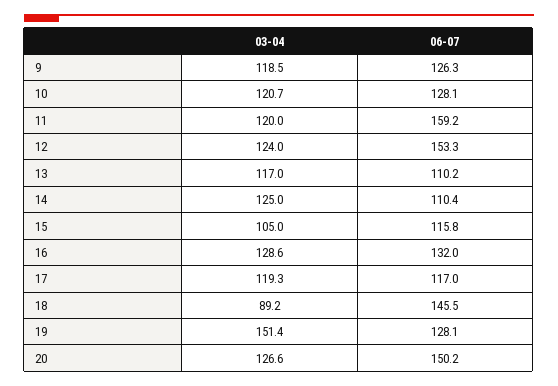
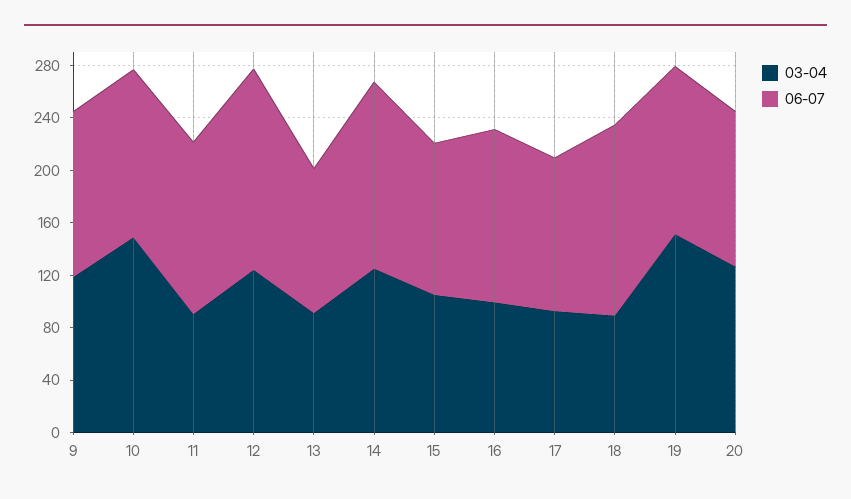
03-04, 10: 120.7 -> 150
03-04, 11: 120 -> 90
06-07, 11: 159.2 -> 130
03-04, 13: 117 -> 90
06-07, 14: 110.4 -> 140
03-04, 16: 128.6 -> 100
03-04, 17: 119.3 -> 90
06-07, 20: 150.2 -> 120

